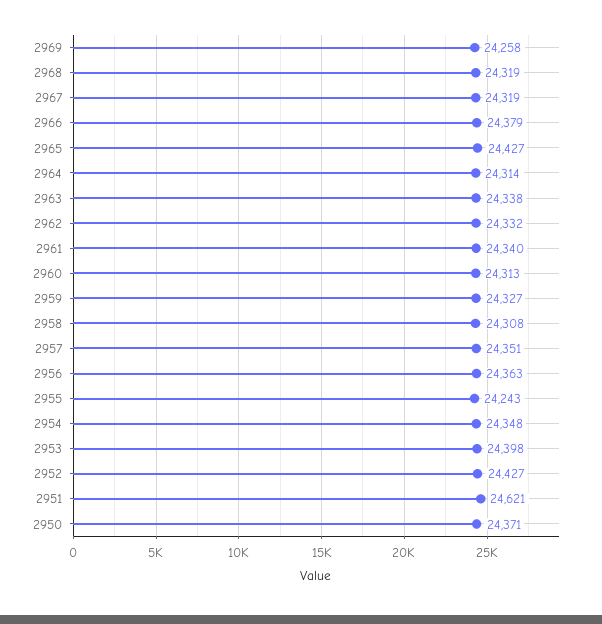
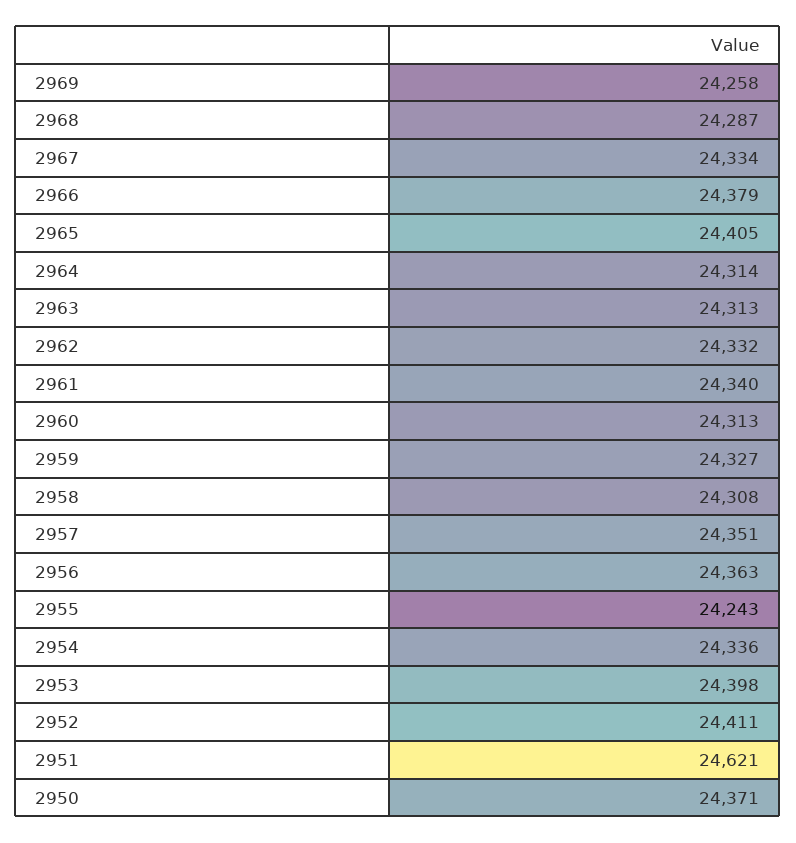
2968: 24319 -> 24287
2967: 24319 -> 24334
2965: 24427 -> 24405
2963: 24338 -> 24313
2954: 24348 -> 24336
2952: 24427 -> 24411

